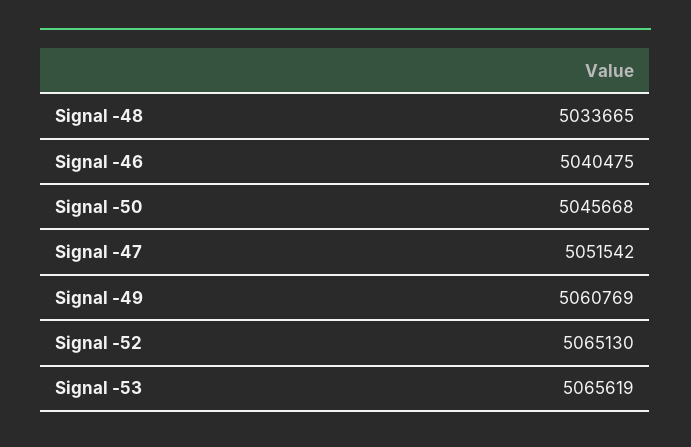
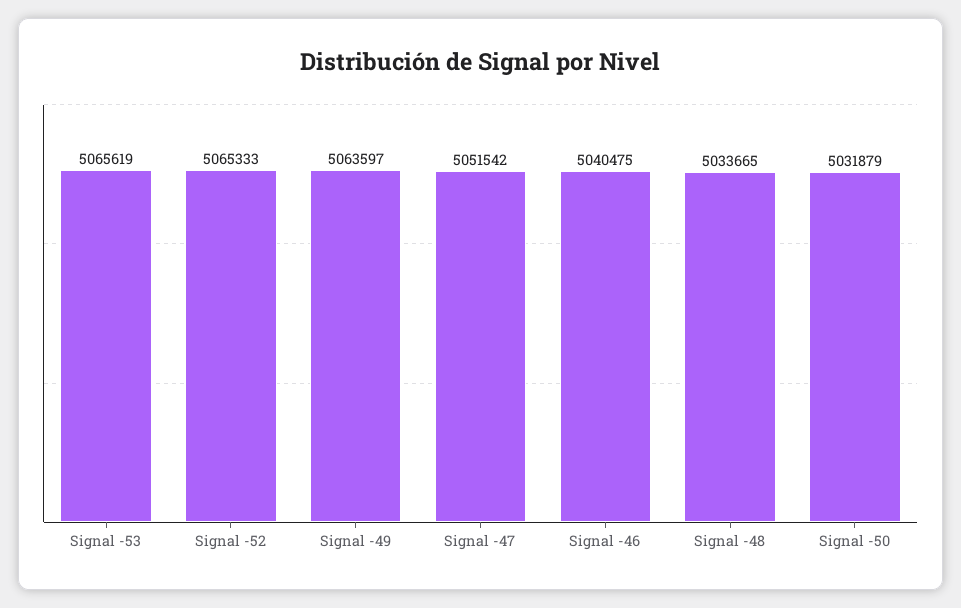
Signal -50: 5045668 -> 5031879
Signal -49: 5060769 -> 5063597
Signal -52: 5065130 -> 5065333

